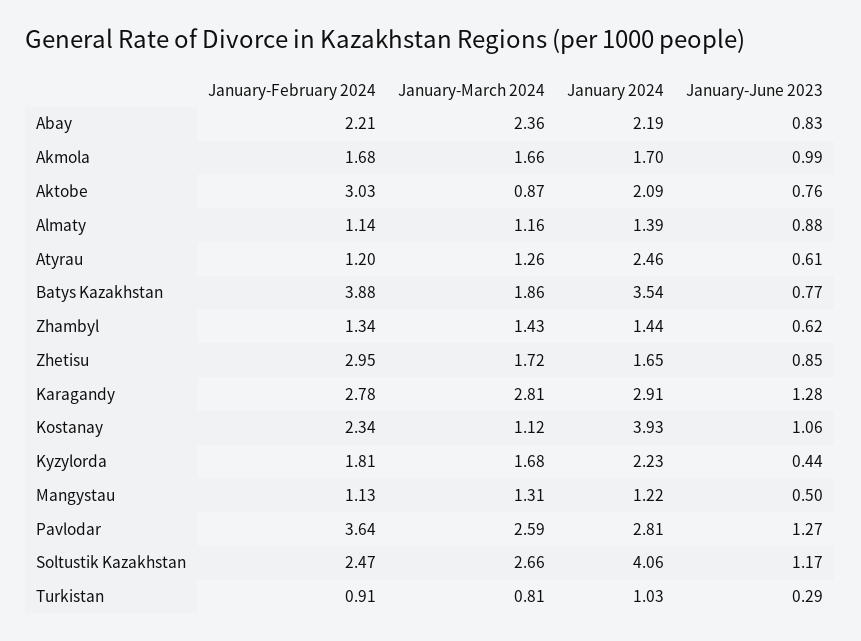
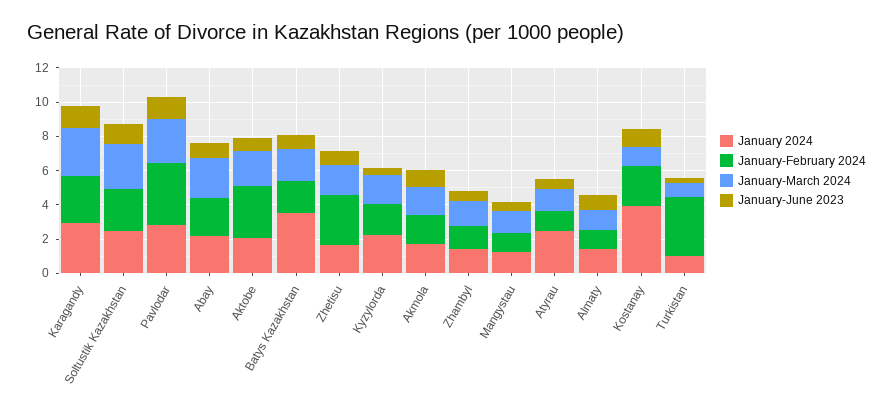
January-March 2024, Aktobe: 0.87 -> 2
January-February 2024, Batys Kazakhstan: 3.88 -> 2
January 2024, Soltustik Kazakhstan: 4.06 -> 2.5
January-February 2024, Turkistan: 0.91 -> 3.5

